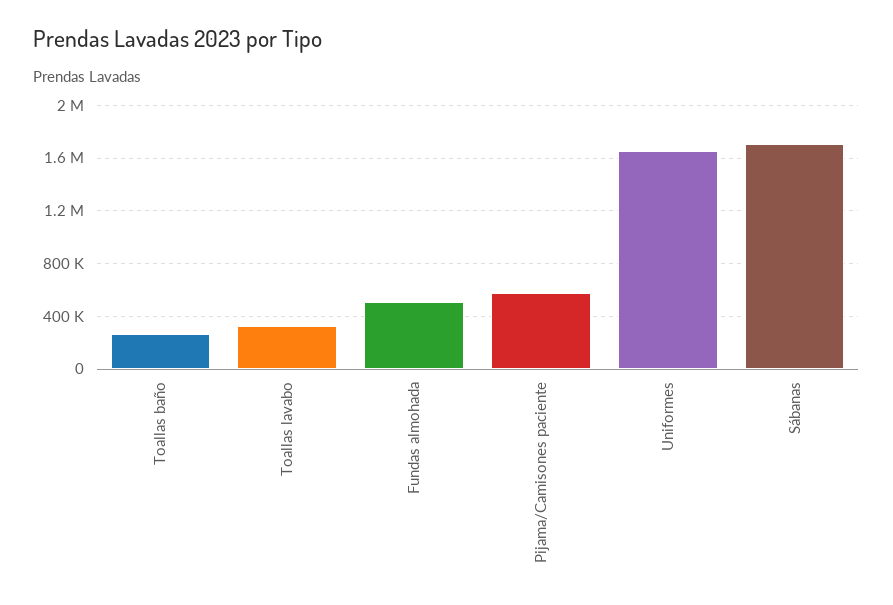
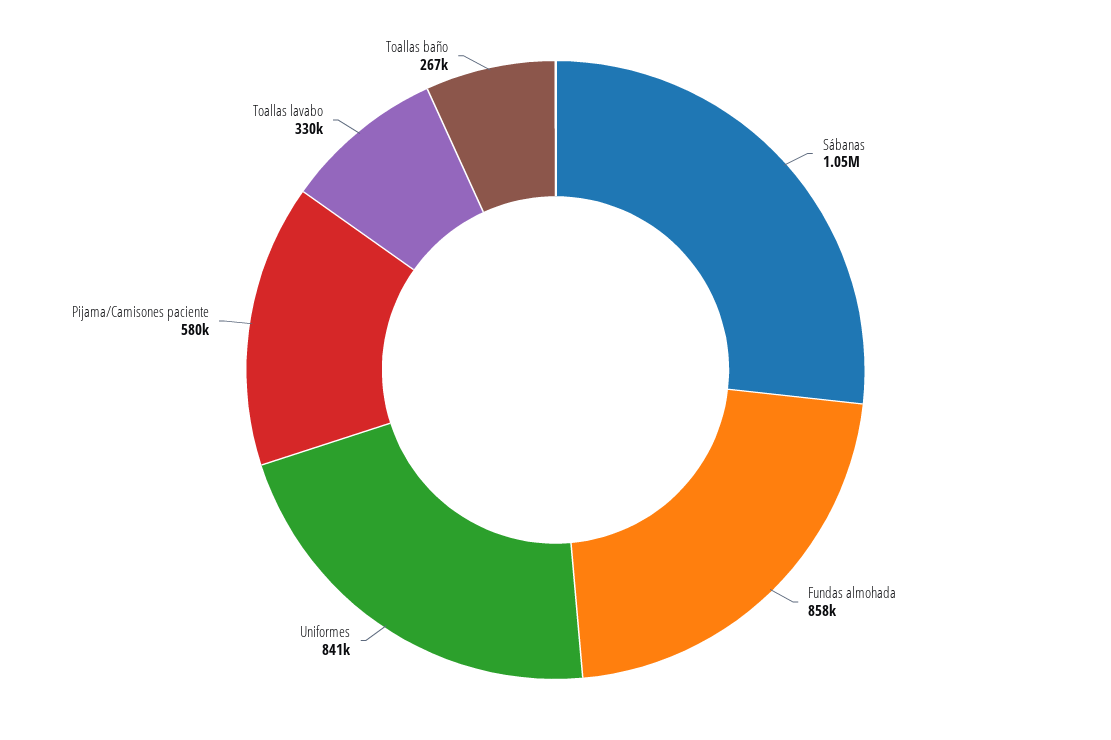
Fundas almohada: 500000 -> 858000
Uniformes: 1650000 -> 841000
Sábanas: 1700000 -> 1050000

